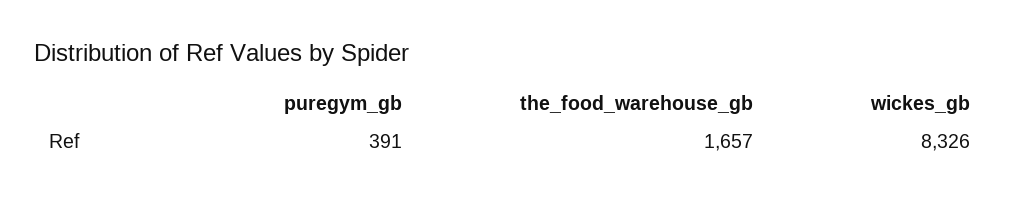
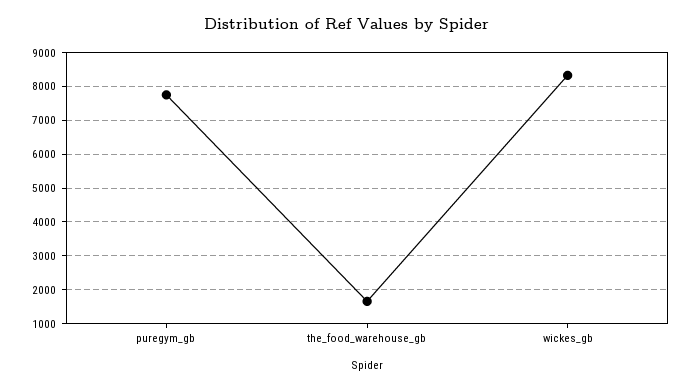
puregym_gb: 391 -> 7800

